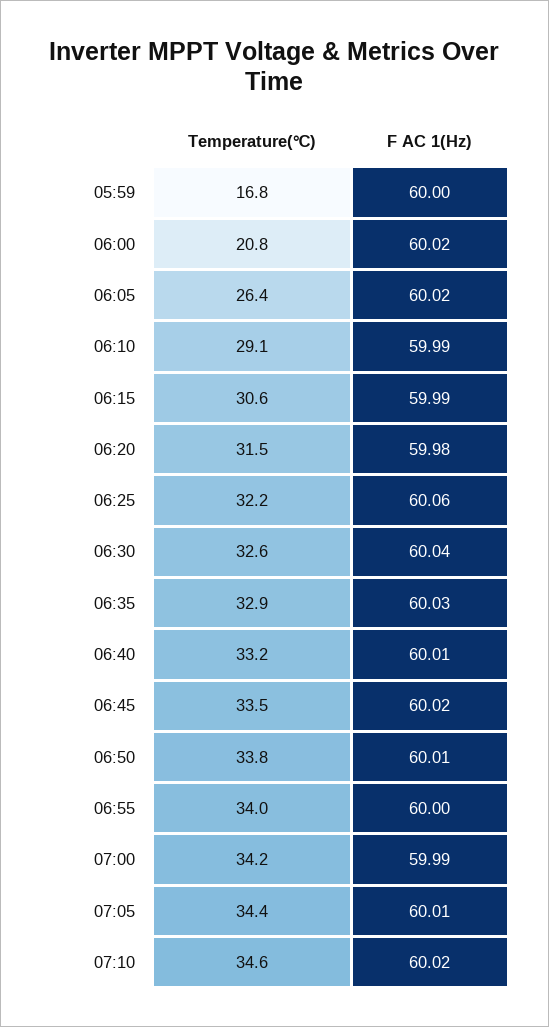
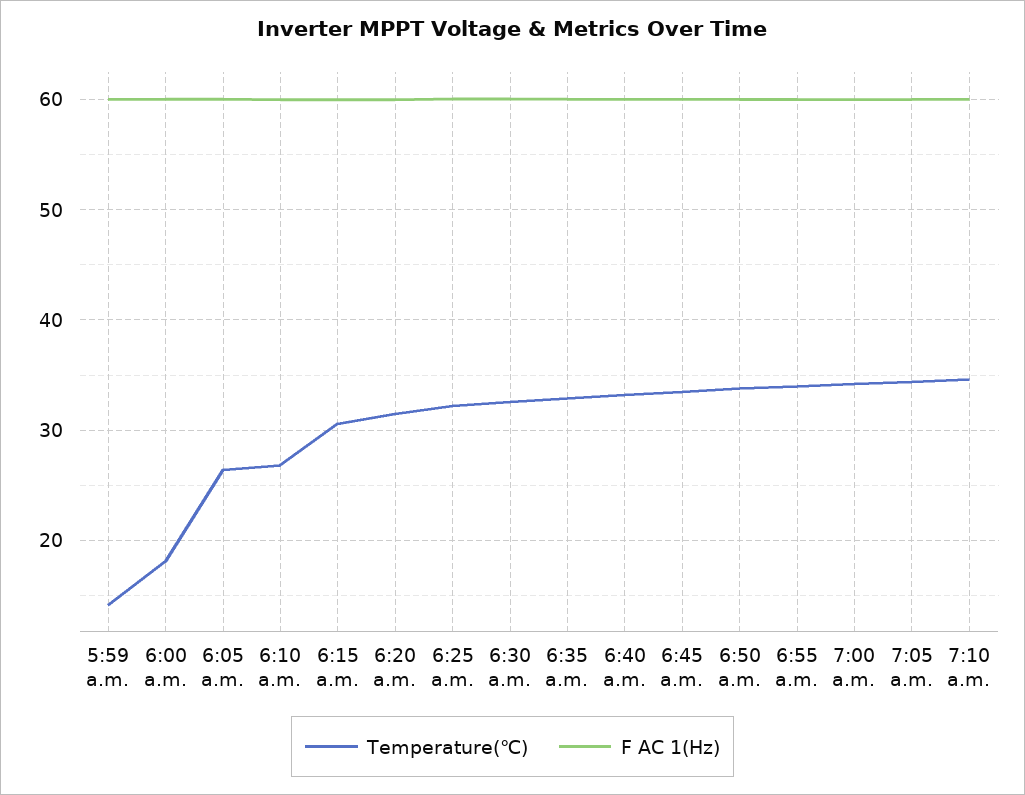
Temperature(℃), 05:59: 16.8 -> 14
Temperature(℃), 06:00: 20.8 -> 18
Temperature(℃), 06:10: 29.1 -> 27

